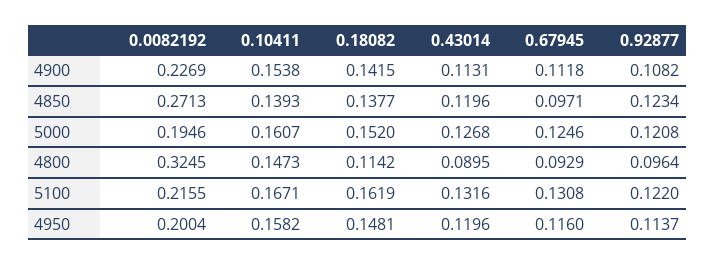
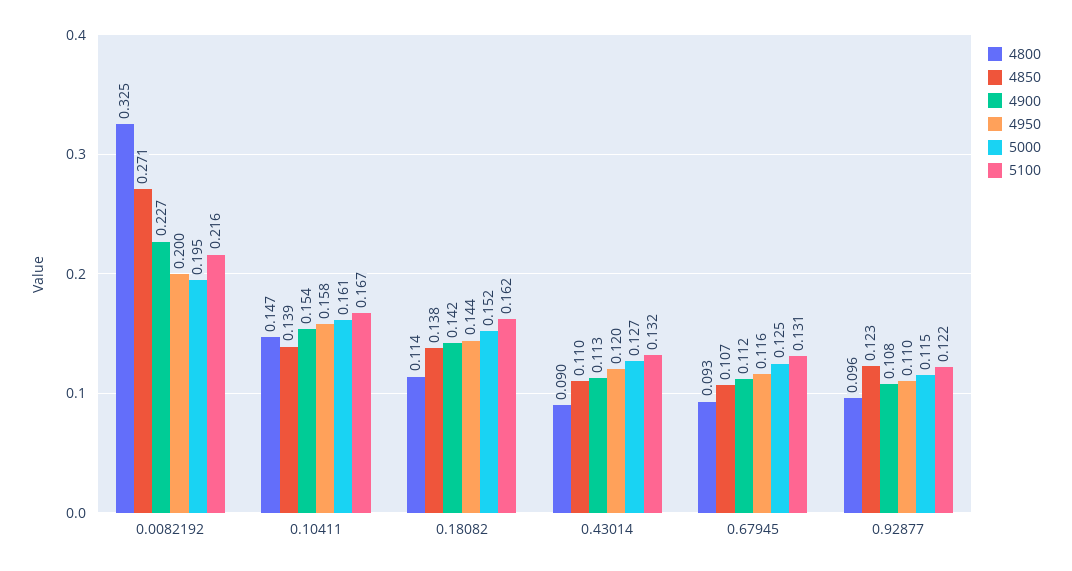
4850, 0.43014: 0.1196 -> 0.11
4850, 0.67945: 0.0971 -> 0.107
5000, 0.92877: 0.1208 -> 0.115
4950, 0.18082: 0.1481 -> 0.144
4950, 0.92877: 0.1137 -> 0.11

